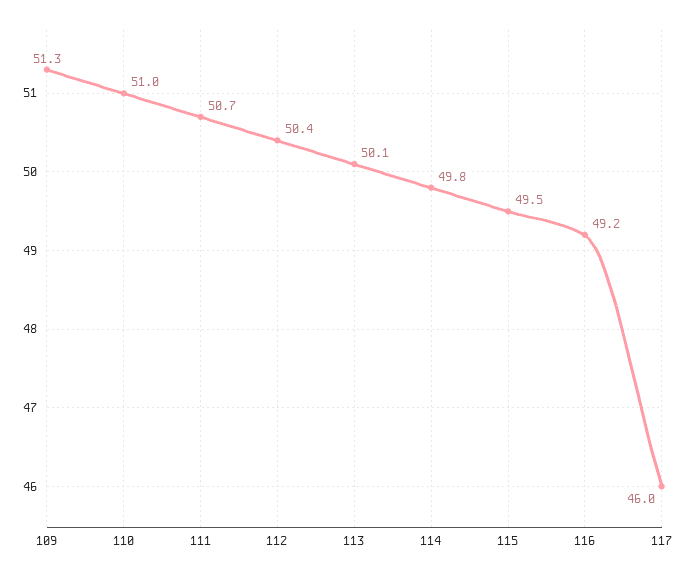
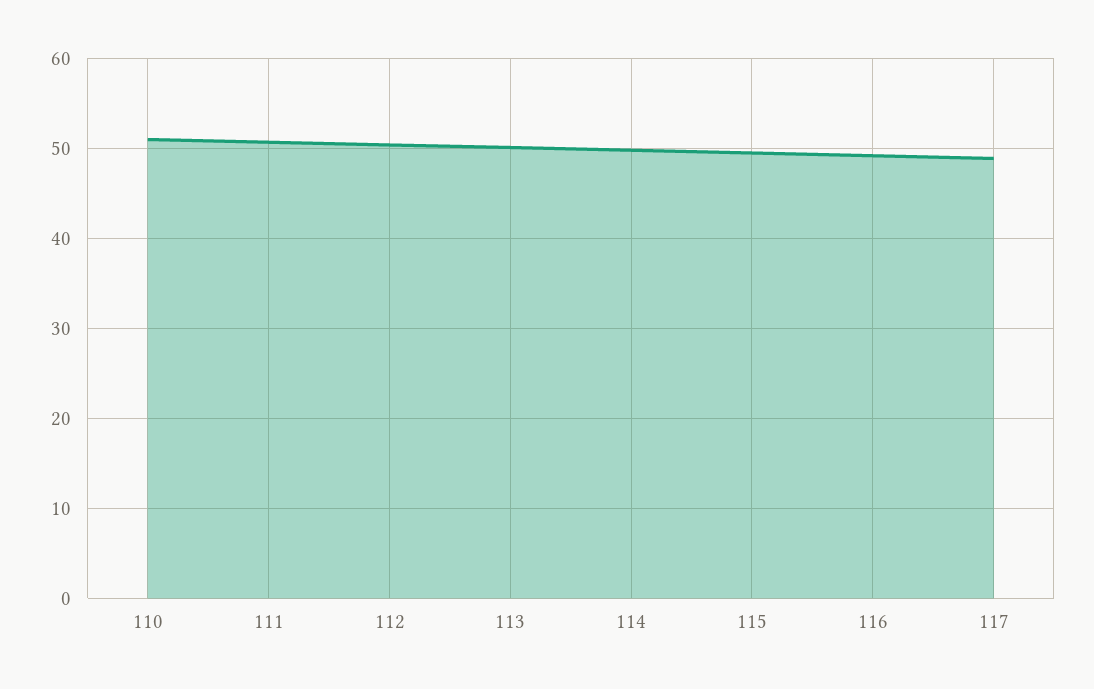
109: 51.3 -> none
117: 46 -> 49

